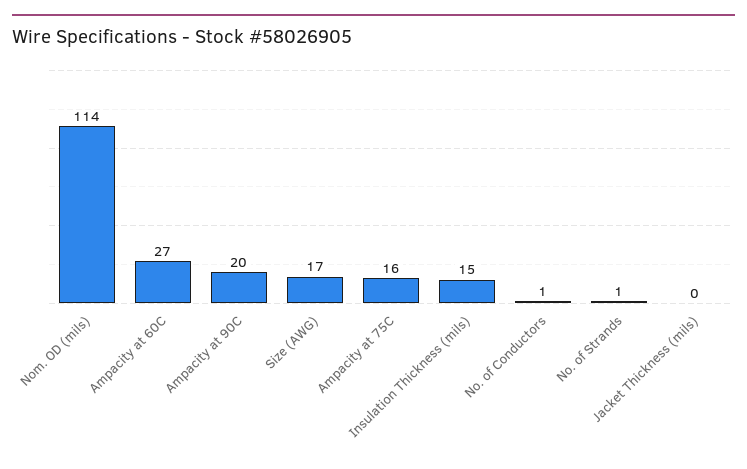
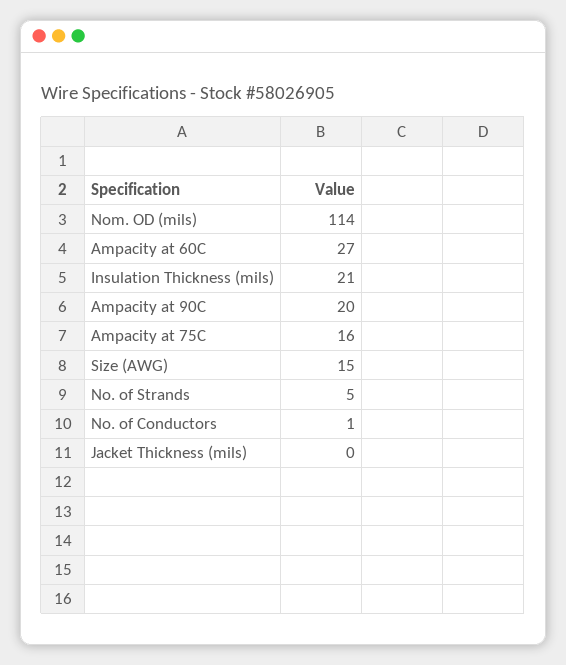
Size (AWG): 17 -> 15
Insulation Thickness (mils): 15 -> 21
No. of Strands: 1 -> 5

